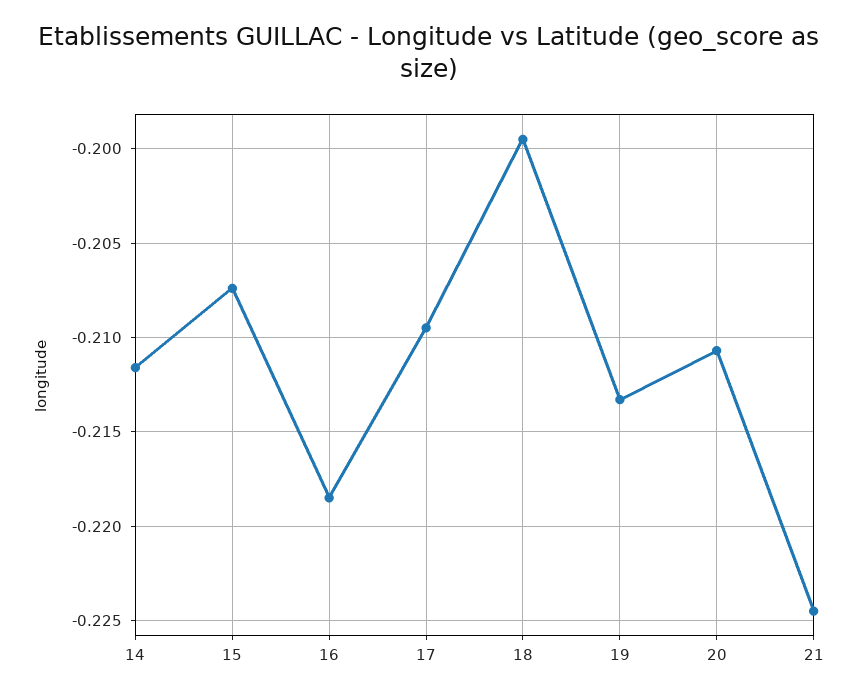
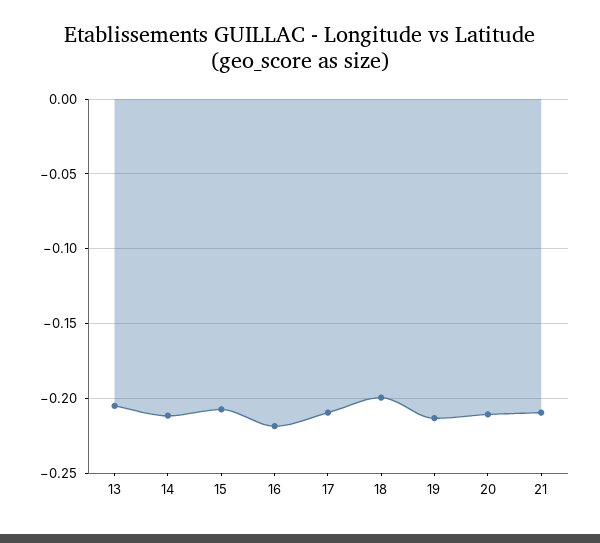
21: -0.2245 -> -0.21
13: none -> -0.205

